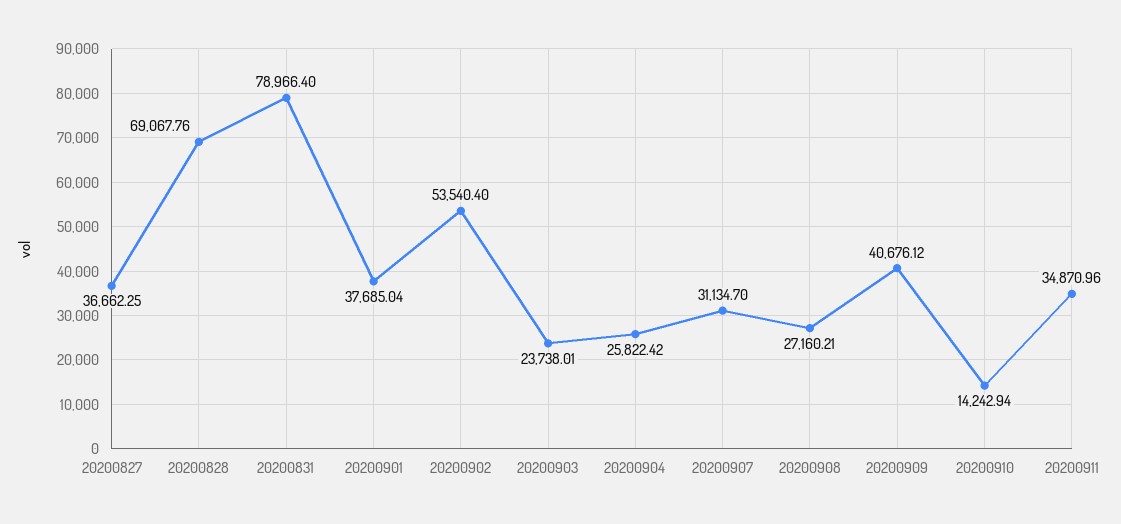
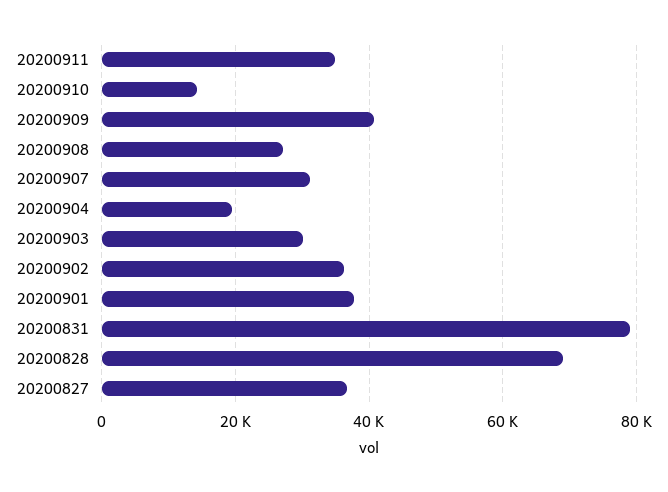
20200902: 53540.4 -> 36000
20200903: 23738.01 -> 30000
20200904: 25822.42 -> 20000

